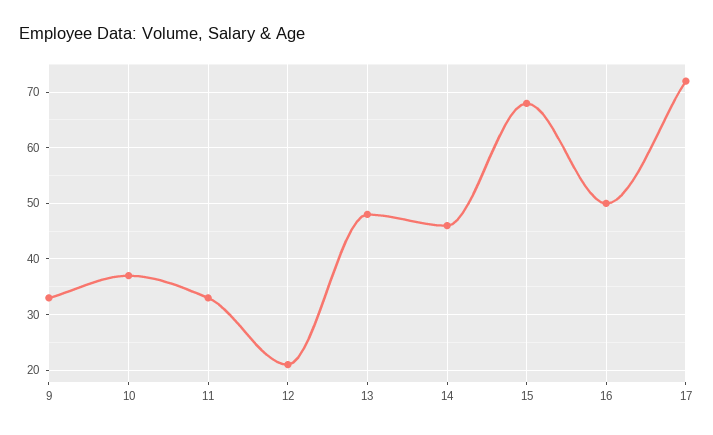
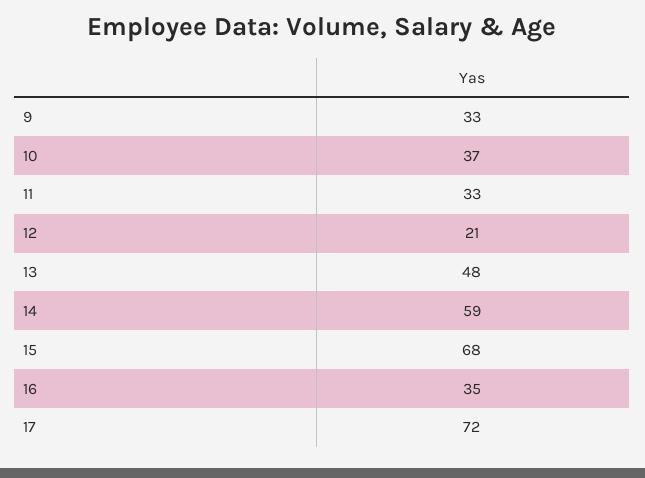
14: 45 -> 59
16: 50 -> 35

